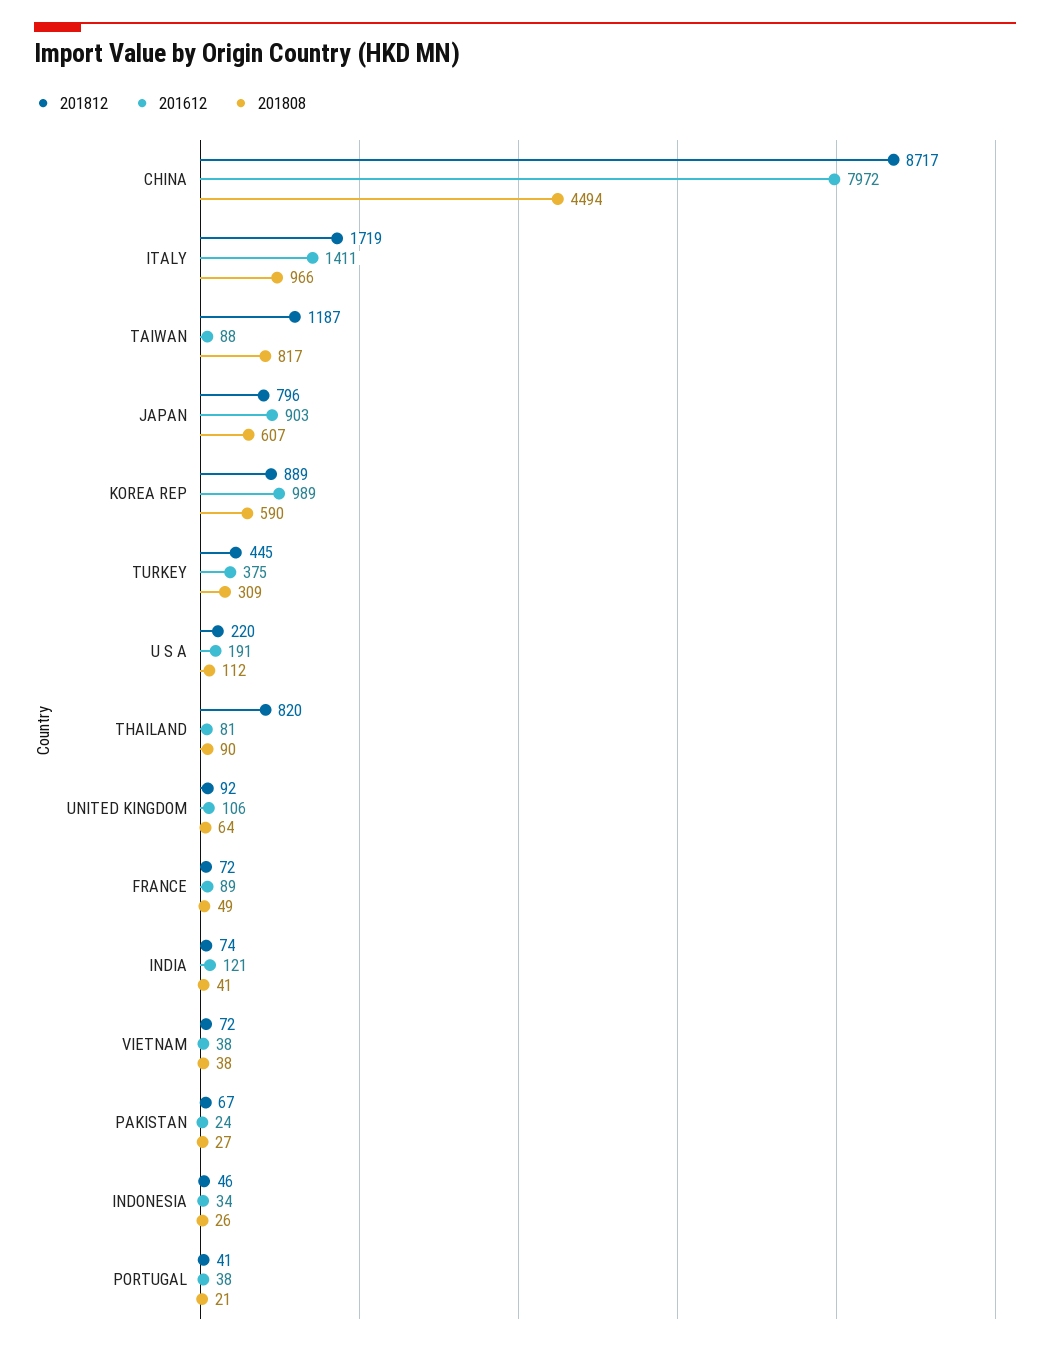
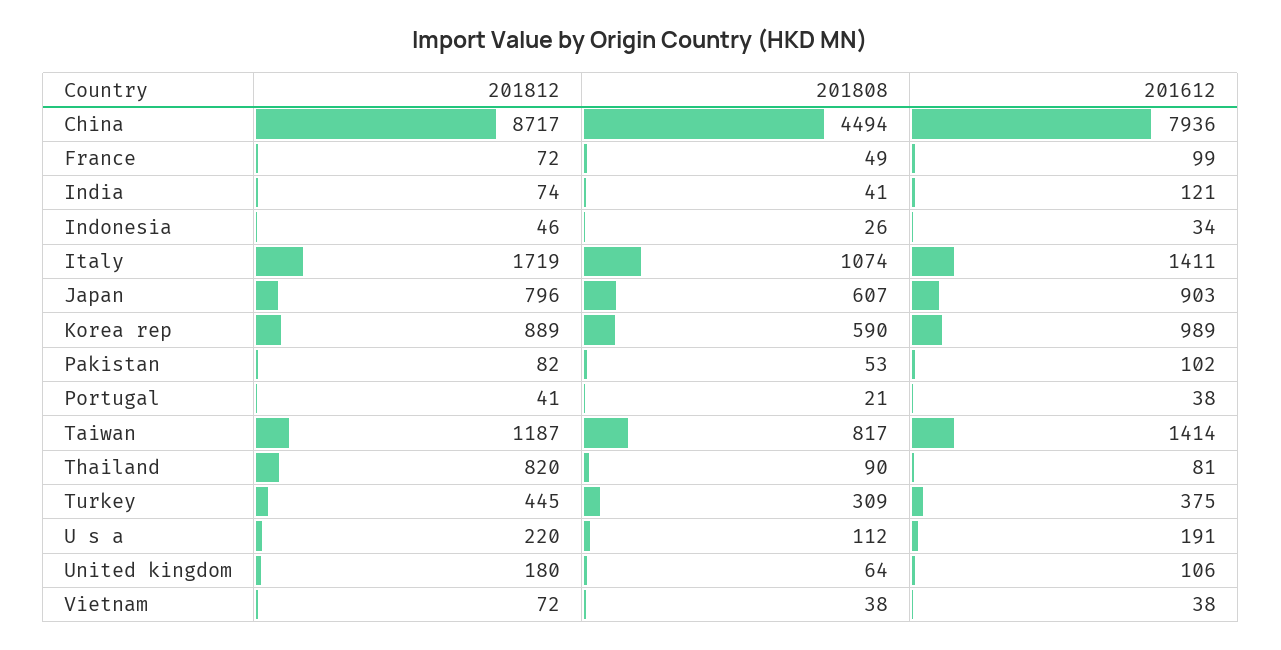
201612, CHINA: 7972 -> 7936
201808, ITALY: 966 -> 1074
201612, TAIWAN: 88 -> 1414
201812, UNITED KINGDOM: 92 -> 180
201612, FRANCE: 89 -> 99
201812, PAKISTAN: 67 -> 82
201612, PAKISTAN: 24 -> 102
201808, PAKISTAN: 27 -> 53

